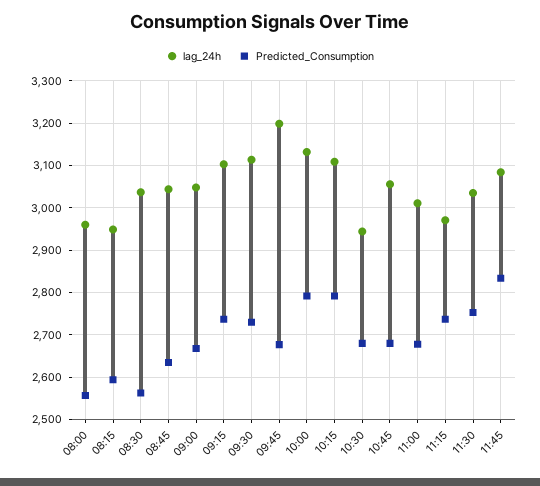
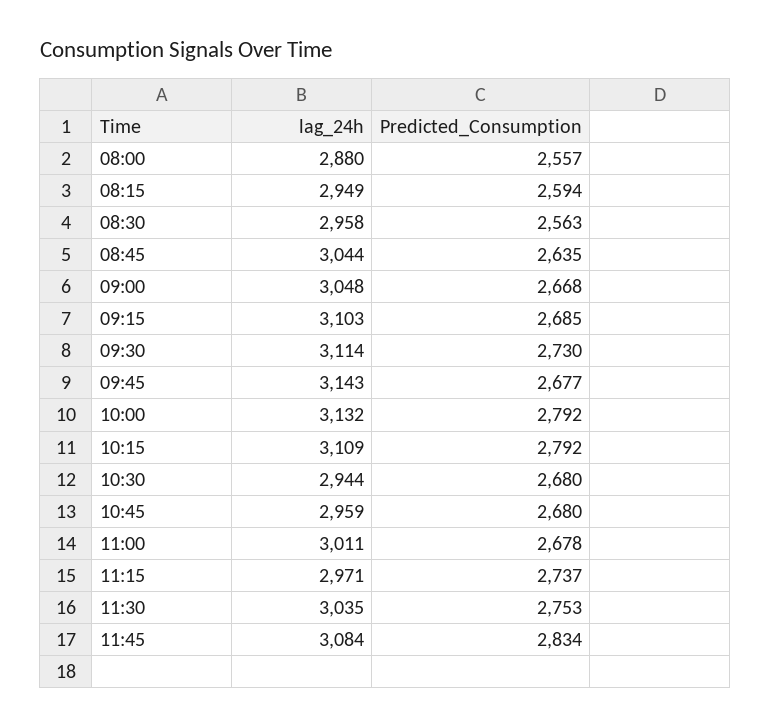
lag_24h, 08:00: 2960 -> 2880
lag_24h, 08:30: 3040 -> 2958
Predicted_Consumption, 09:15: 2740 -> 2685
lag_24h, 09:45: 3200 -> 3143
lag_24h, 10:45: 3060 -> 2959

